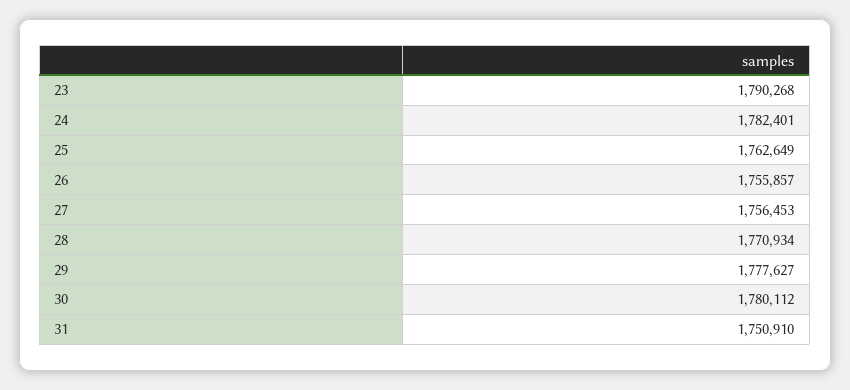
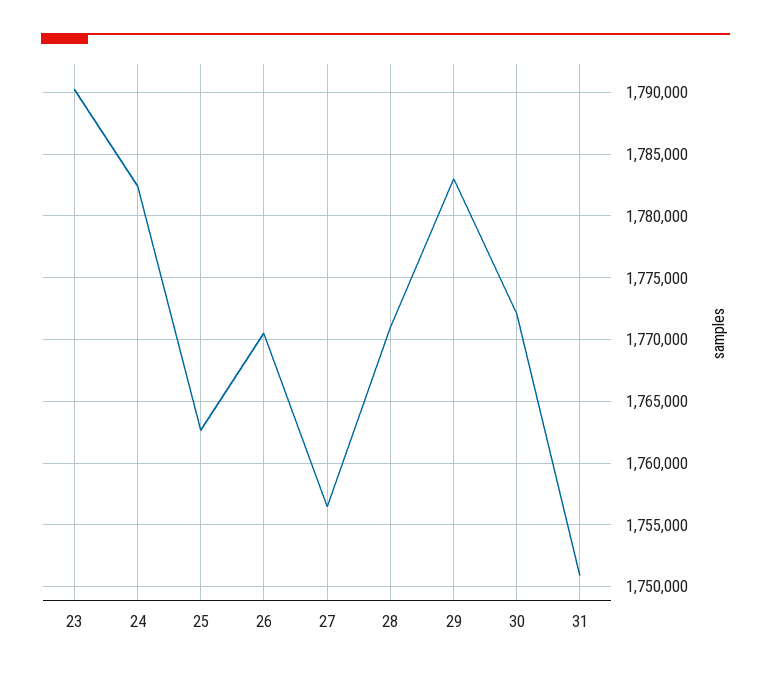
26: 1755857 -> 1770500
29: 1777627 -> 1783000
30: 1780112 -> 1772000

